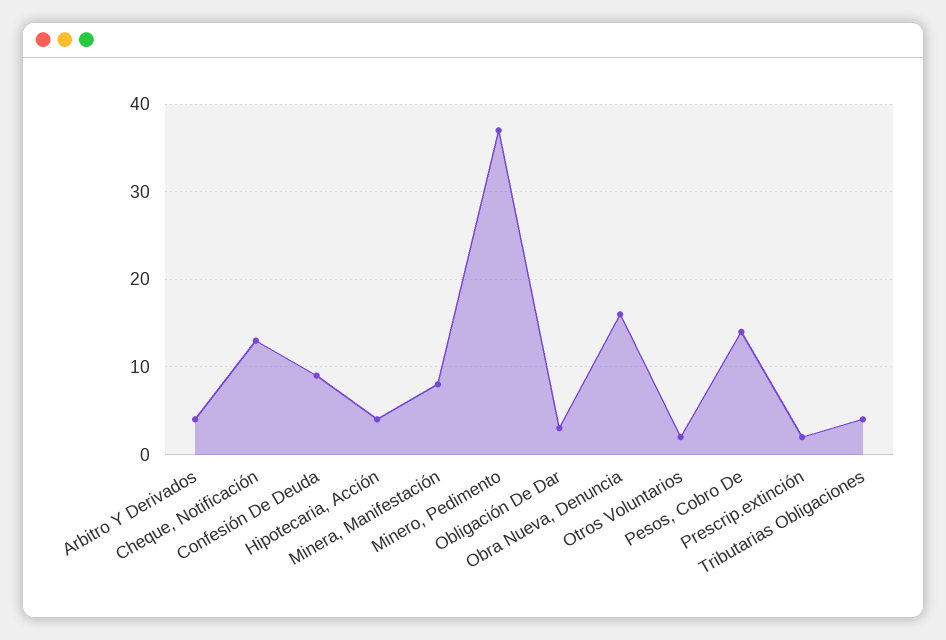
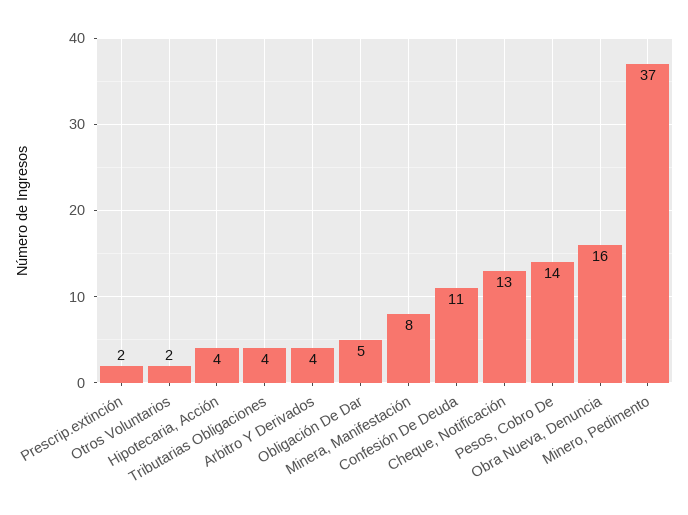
Confesión De Deuda: 9 -> 11
Obligación De Dar: 3 -> 5

